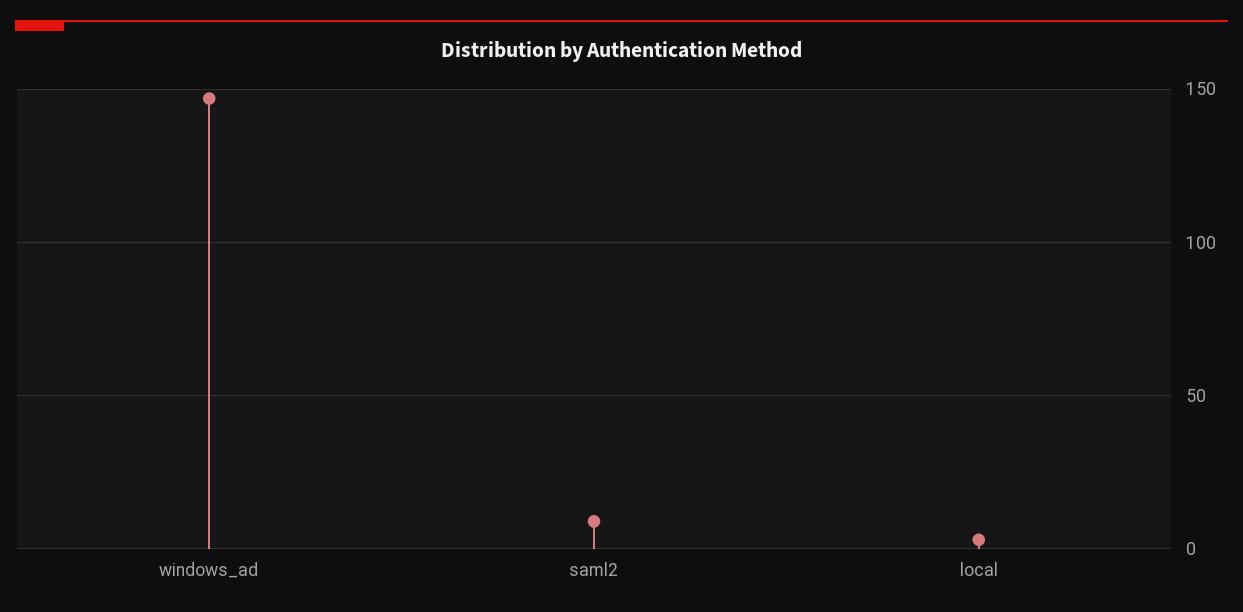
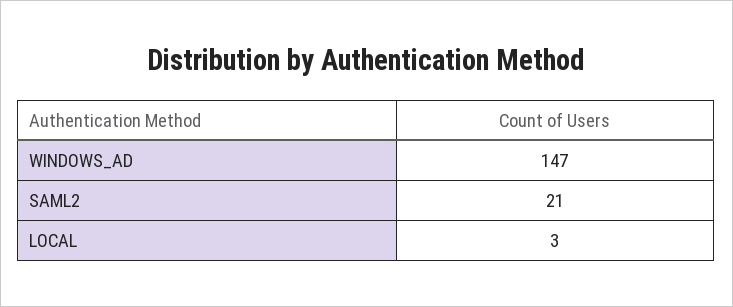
saml2: 10 -> 21

